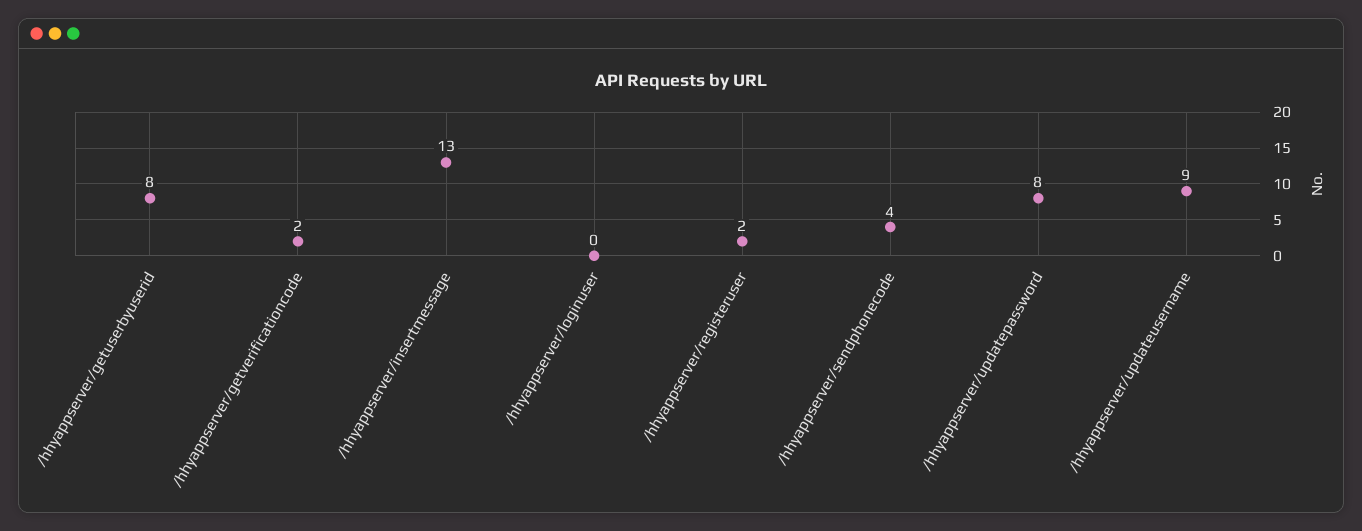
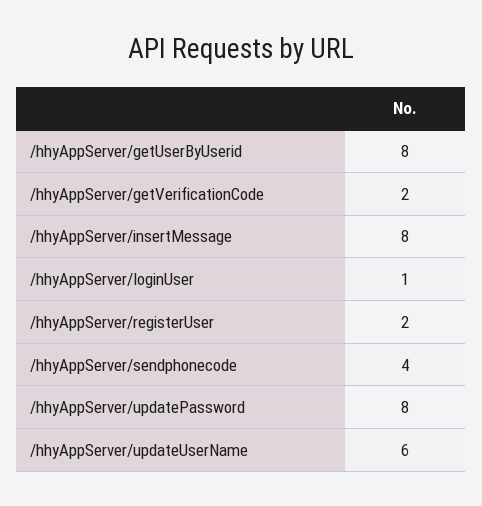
/hhyappserver/insertmessage: 13 -> 8
/hhyappserver/loginuser: 0 -> 1
/hhyappserver/updateusername: 9 -> 6

